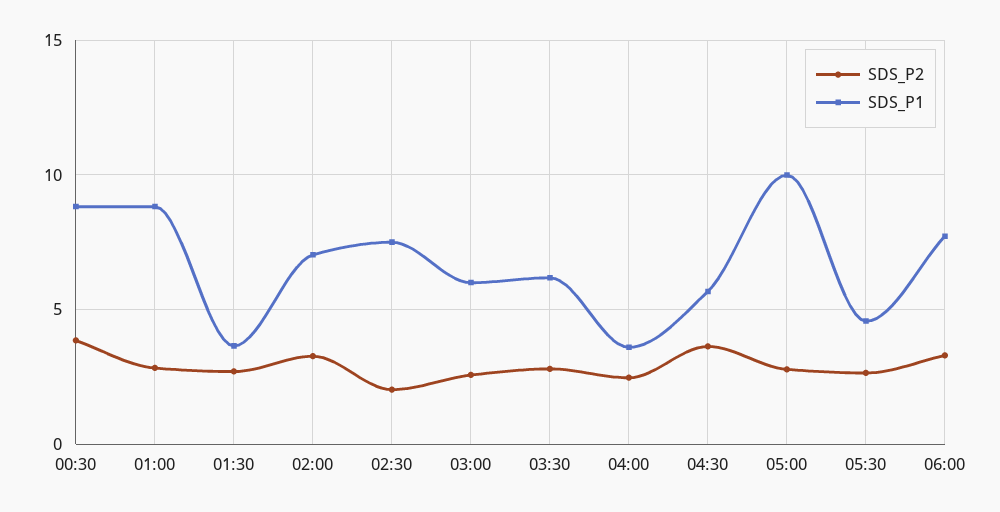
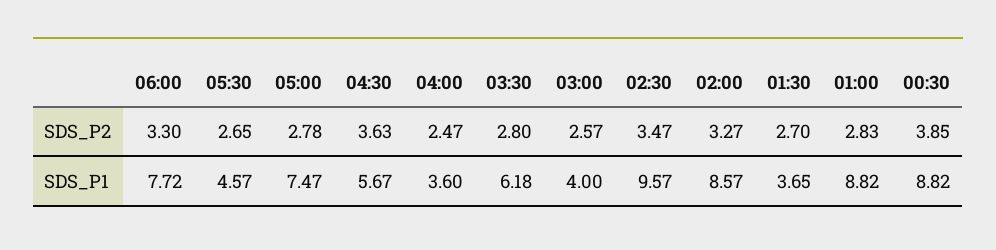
SDS_P1, 02:00: 7 -> 8.57
SDS_P2, 02:30: 2 -> 3.47
SDS_P1, 02:30: 7.5 -> 9.57
SDS_P1, 03:00: 6 -> 4
SDS_P1, 05:00: 10 -> 7.47

